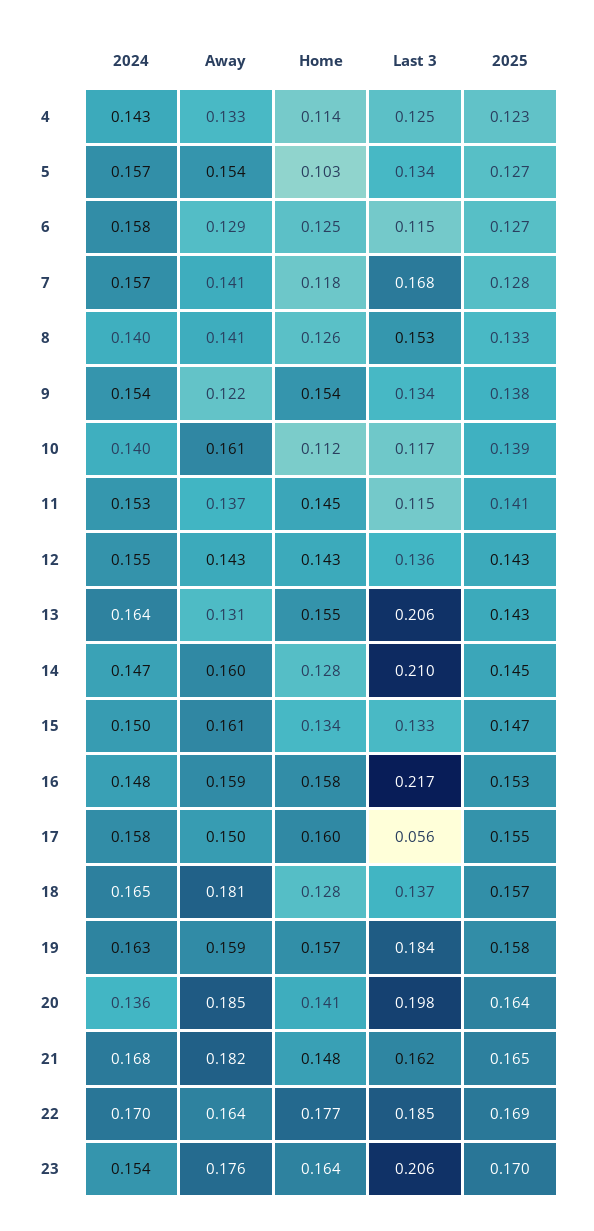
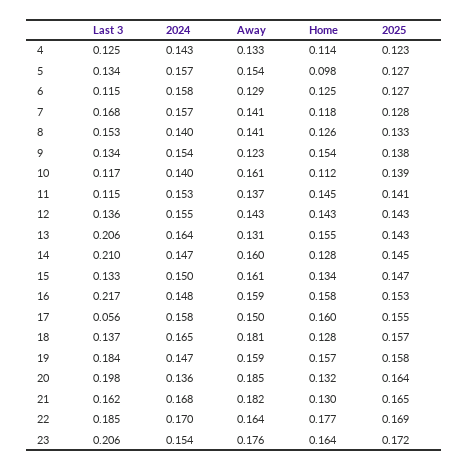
Home, 5: 0.103 -> 0.098
Away, 9: 0.122 -> 0.123
2024, 19: 0.163 -> 0.147
Home, 20: 0.141 -> 0.132
Home, 21: 0.148 -> 0.13
2025, 23: 0.17 -> 0.172

